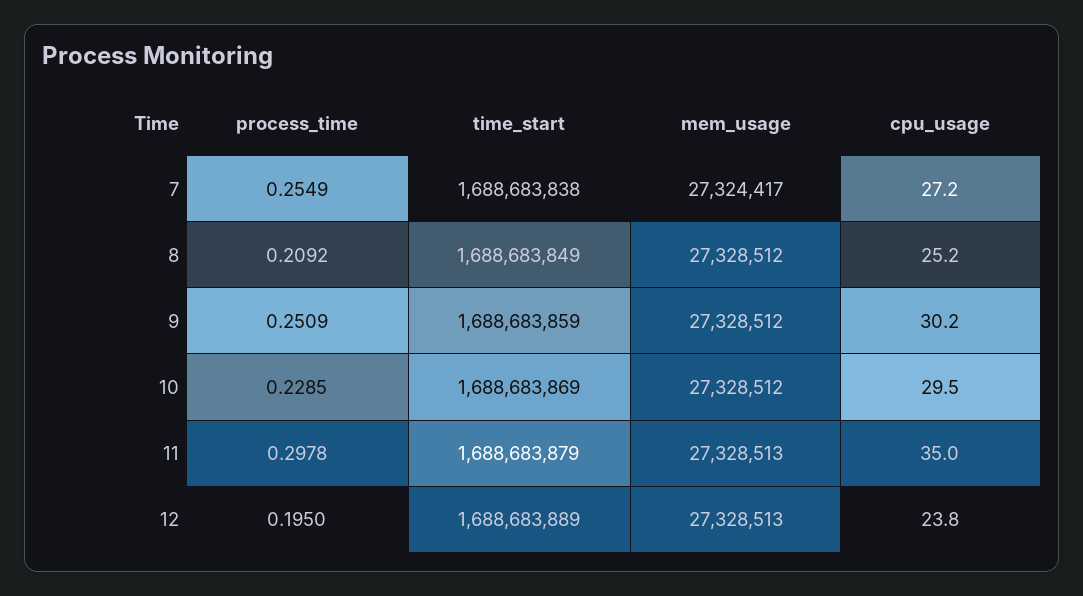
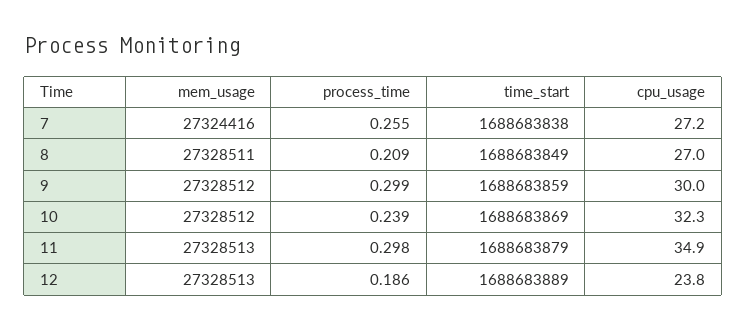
mem_usage, 7: 27324417 -> 27324416
mem_usage, 8: 27328512 -> 27328511
cpu_usage, 8: 25.2 -> 27
process_time, 9: 0.2509 -> 0.299
cpu_usage, 9: 30.2 -> 30
process_time, 10: 0.2285 -> 0.239
cpu_usage, 10: 29.5 -> 32.3
cpu_usage, 11: 35 -> 34.9
process_time, 12: 0.195 -> 0.186

